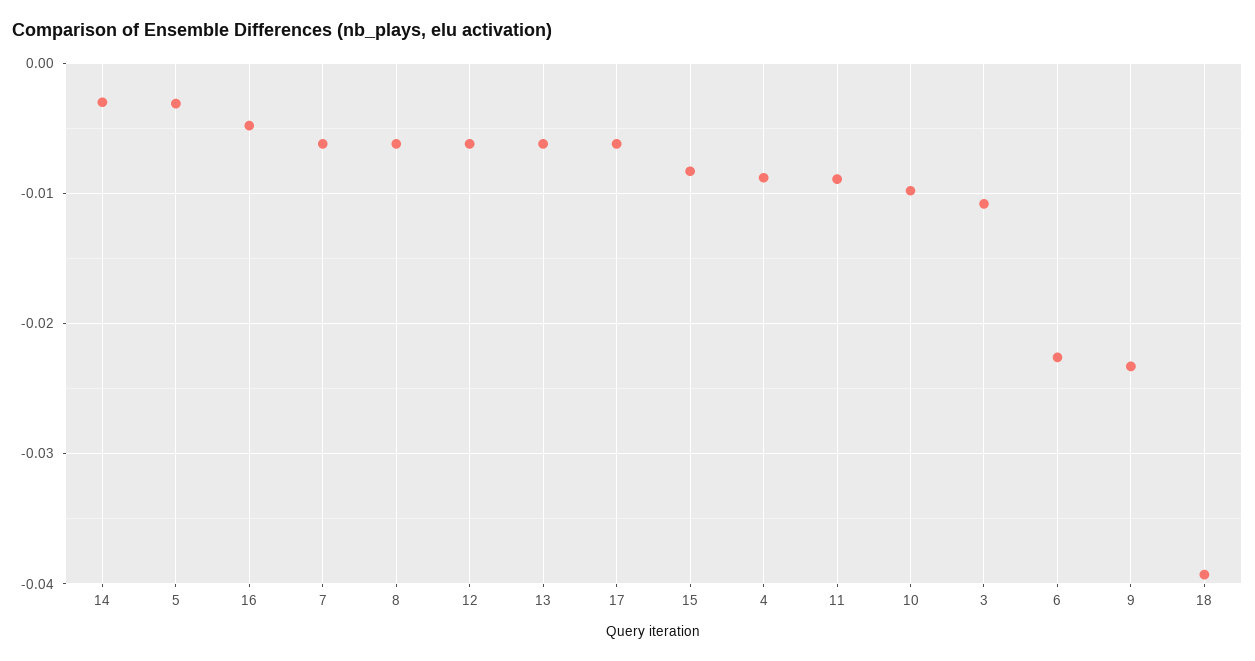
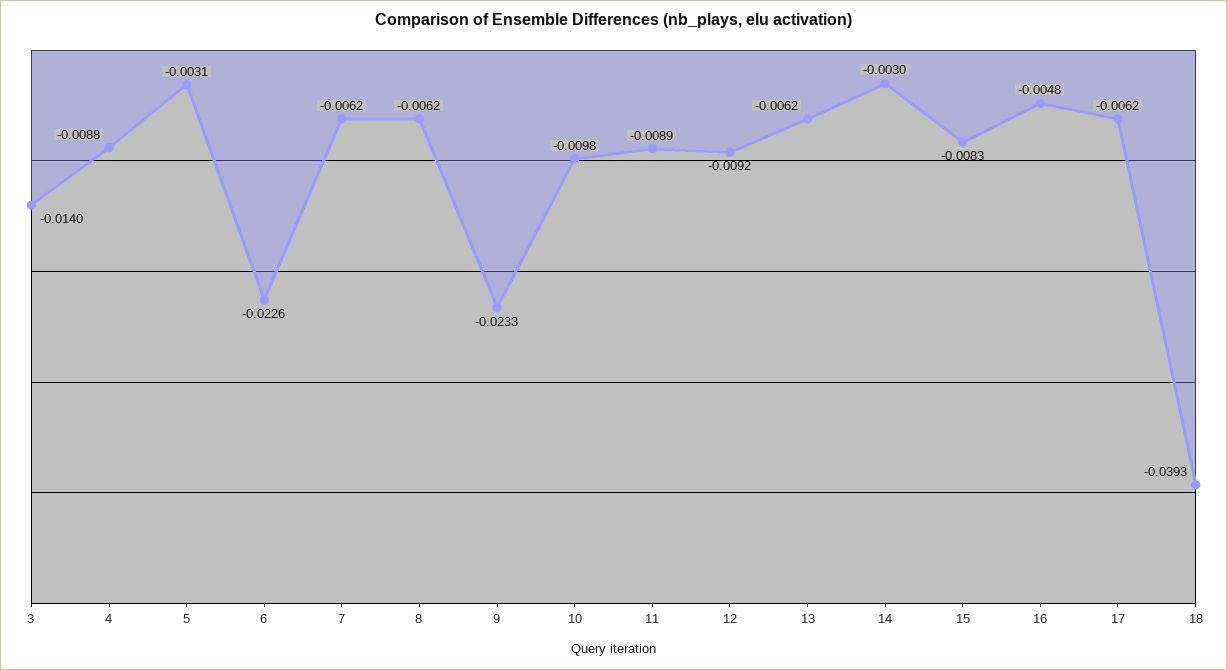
12: -0.006 -> -0.0092
3: -0.011 -> -0.014

